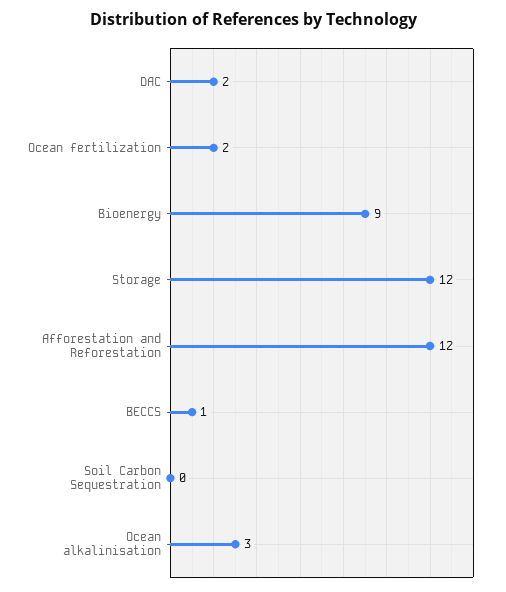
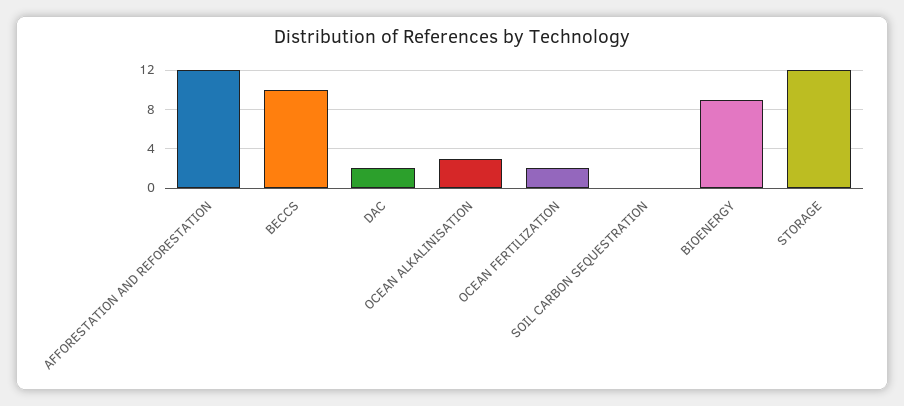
BECCS: 1 -> 10

